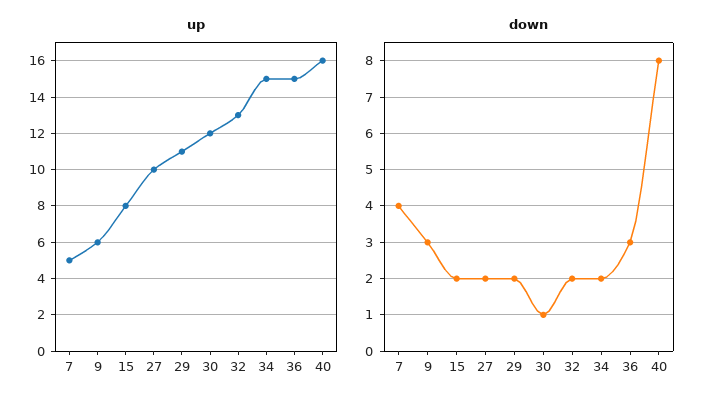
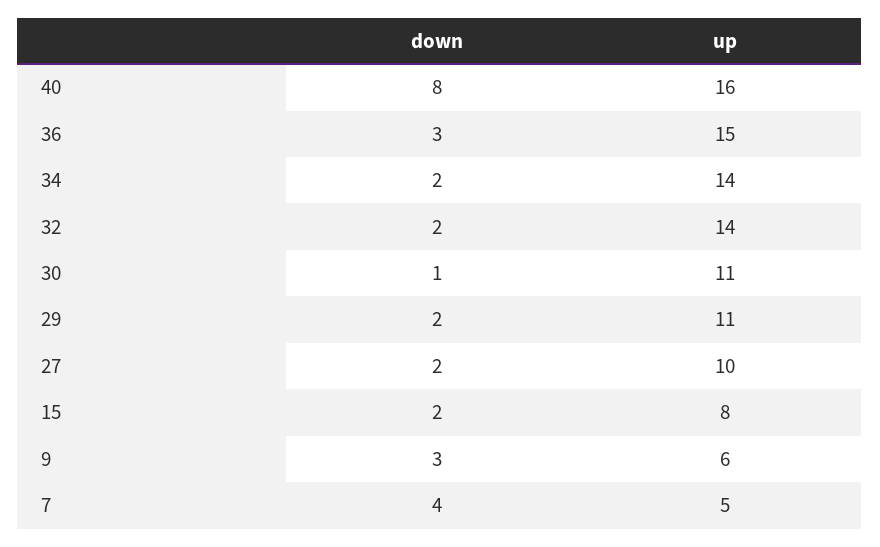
up, 30: 12 -> 11
up, 32: 13 -> 14
up, 34: 15 -> 14

